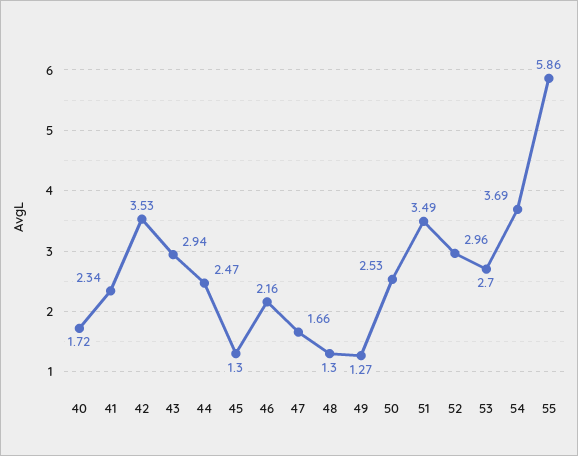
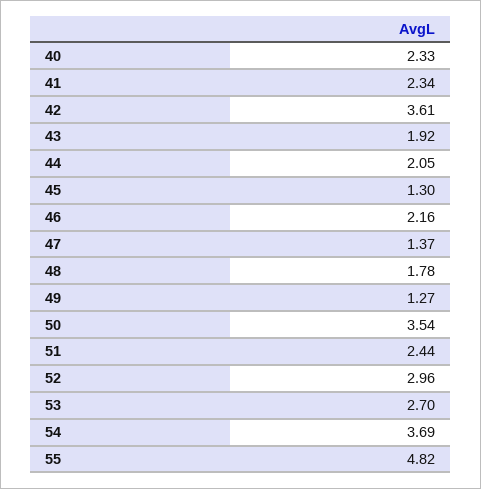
40: 1.72 -> 2.33
42: 3.53 -> 3.61
43: 2.94 -> 1.92
44: 2.47 -> 2.05
47: 1.66 -> 1.37
48: 1.3 -> 1.78
50: 2.53 -> 3.54
51: 3.49 -> 2.44
55: 5.86 -> 4.82

